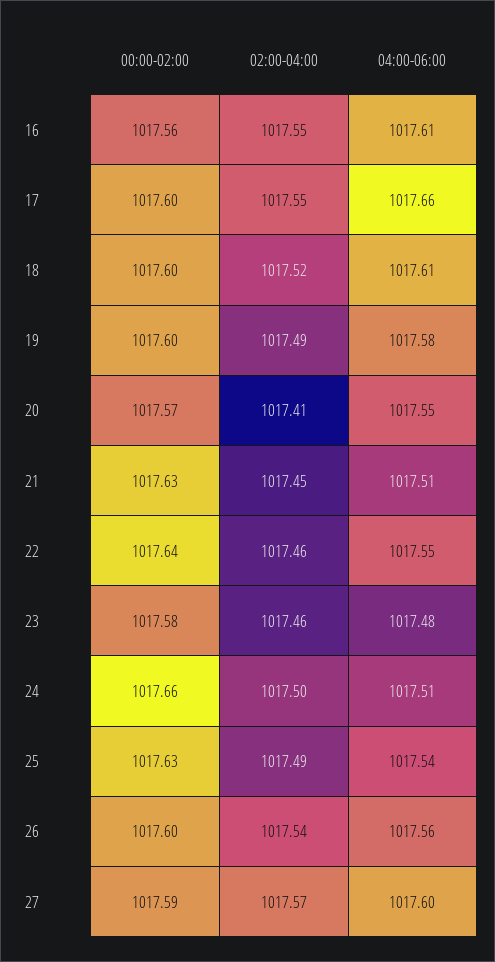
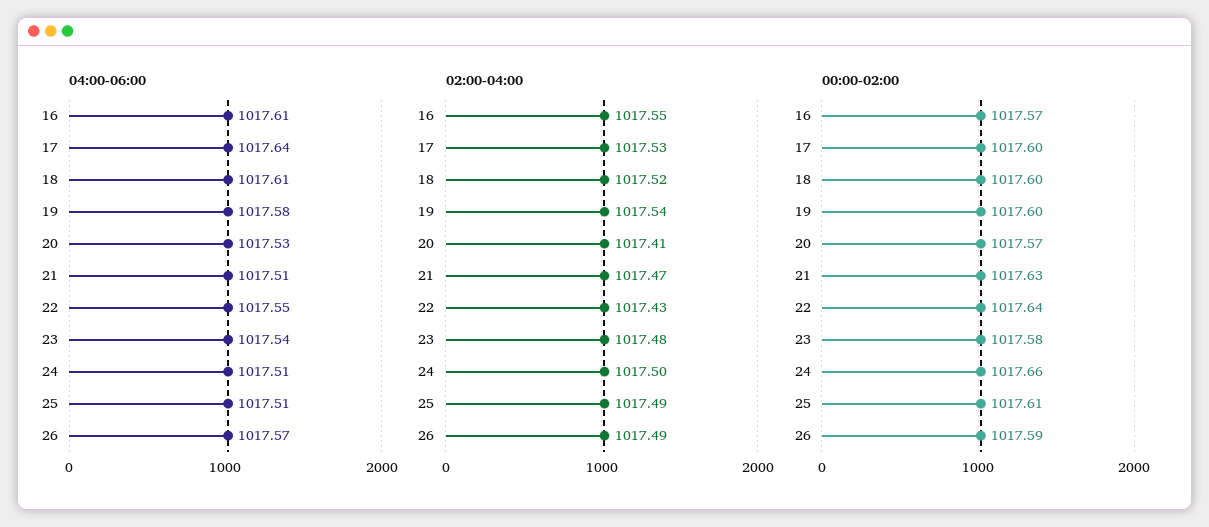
00:00-02:00, 16: 1017.56 -> 1017.57
02:00-04:00, 17: 1017.55 -> 1017.53
04:00-06:00, 17: 1017.66 -> 1017.64
02:00-04:00, 19: 1017.49 -> 1017.54
04:00-06:00, 20: 1017.55 -> 1017.53
02:00-04:00, 21: 1017.45 -> 1017.47
02:00-04:00, 22: 1017.46 -> 1017.43
02:00-04:00, 23: 1017.46 -> 1017.48
04:00-06:00, 23: 1017.48 -> 1017.54
00:00-02:00, 25: 1017.63 -> 1017.61
04:00-06:00, 25: 1017.54 -> 1017.51
00:00-02:00, 26: 1017.6 -> 1017.59
02:00-04:00, 26: 1017.54 -> 1017.49
04:00-06:00, 26: 1017.56 -> 1017.57
00:00-02:00, 27: 1017.59 -> none
02:00-04:00, 27: 1017.57 -> none
04:00-06:00, 27: 1017.6 -> none

